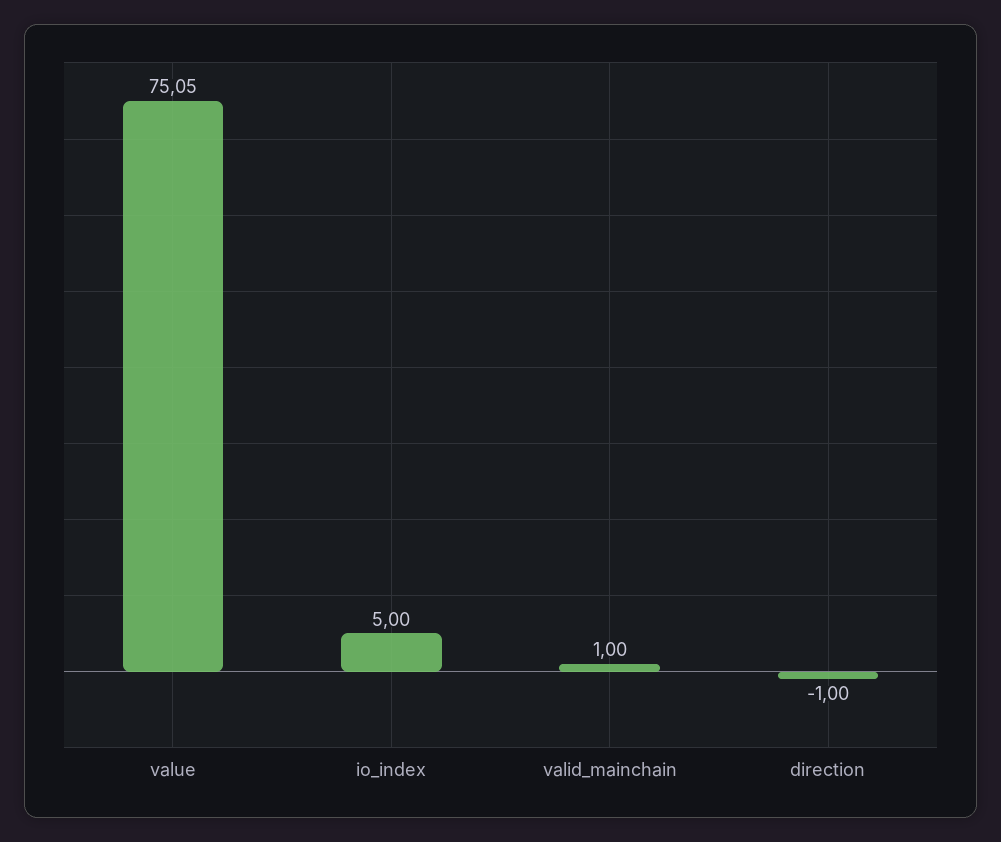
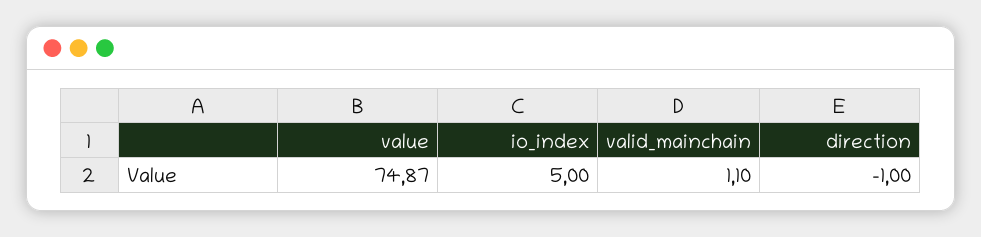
value: 75.05 -> 74.87
valid_mainchain: 1 -> 1.1

